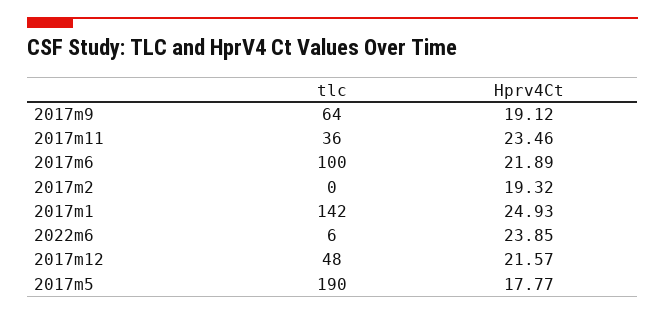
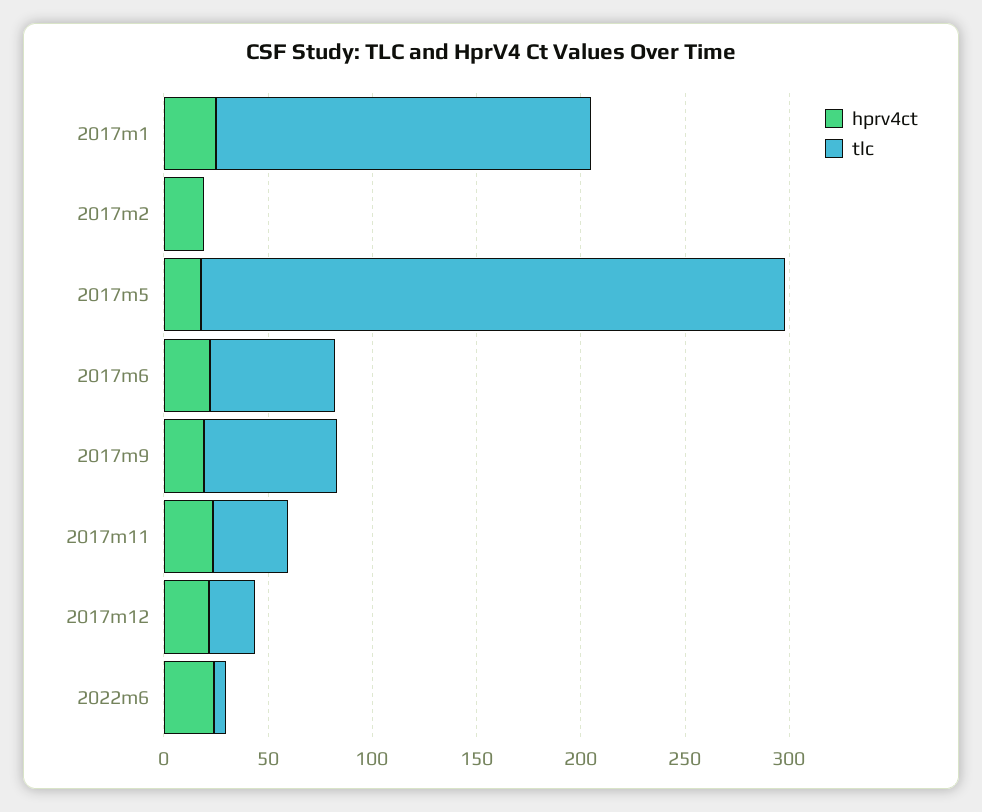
tlc, 2017m6: 100 -> 60
tlc, 2017m1: 142 -> 180
tlc, 2017m12: 48 -> 20
tlc, 2017m5: 190 -> 280

